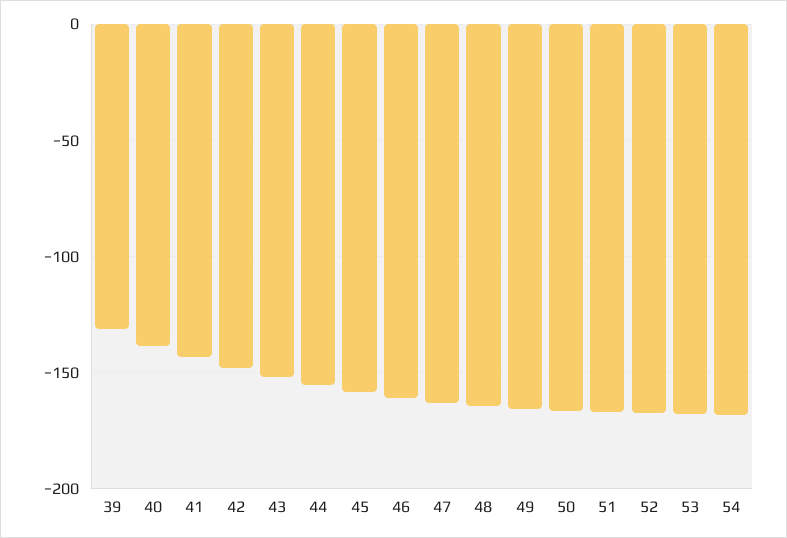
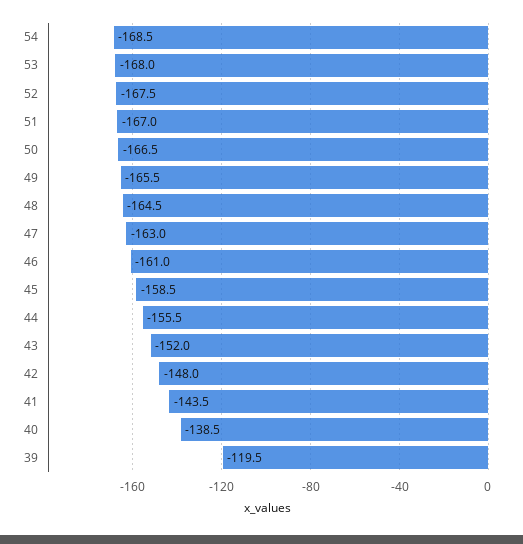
39: -130 -> -119.5

